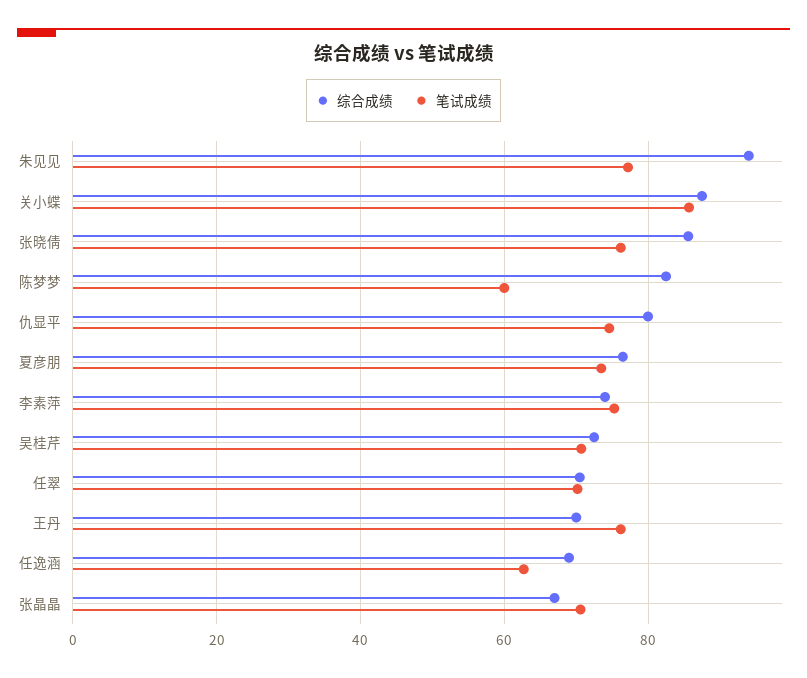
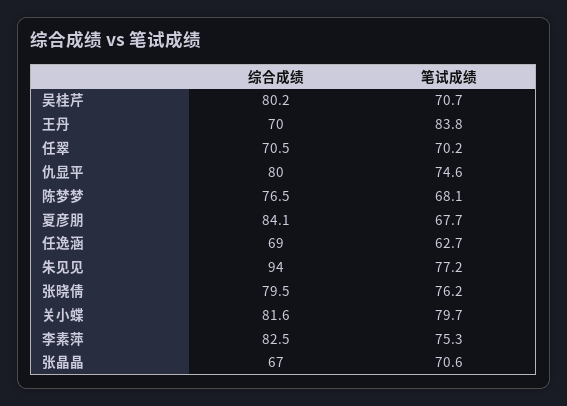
综合成绩, 关小蝶: 88 -> 81.6
笔试成绩, 关小蝶: 86 -> 79.7
综合成绩, 张晓倩: 86 -> 79.5
综合成绩, 陈梦梦: 82 -> 76.5
笔试成绩, 陈梦梦: 60 -> 68.1
综合成绩, 夏彦朋: 76 -> 84.1
笔试成绩, 夏彦朋: 74 -> 67.7
综合成绩, 李素萍: 74 -> 82.5
综合成绩, 吴桂芹: 72 -> 80.2
笔试成绩, 王丹: 76 -> 83.8

